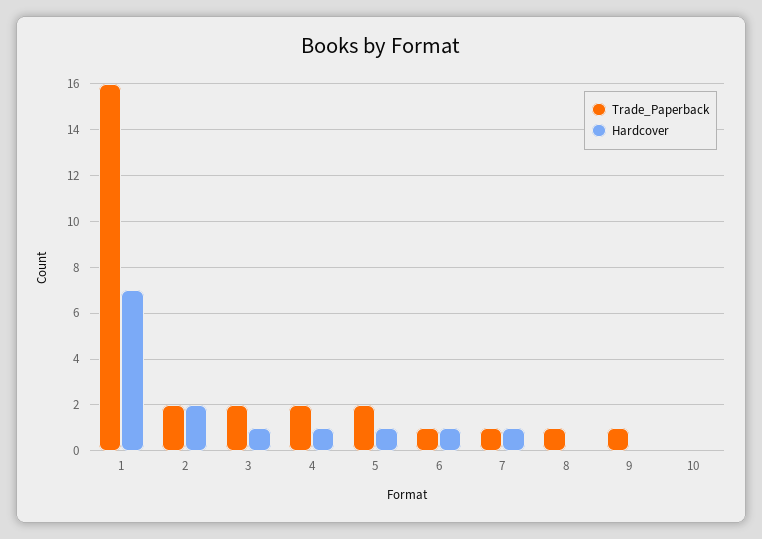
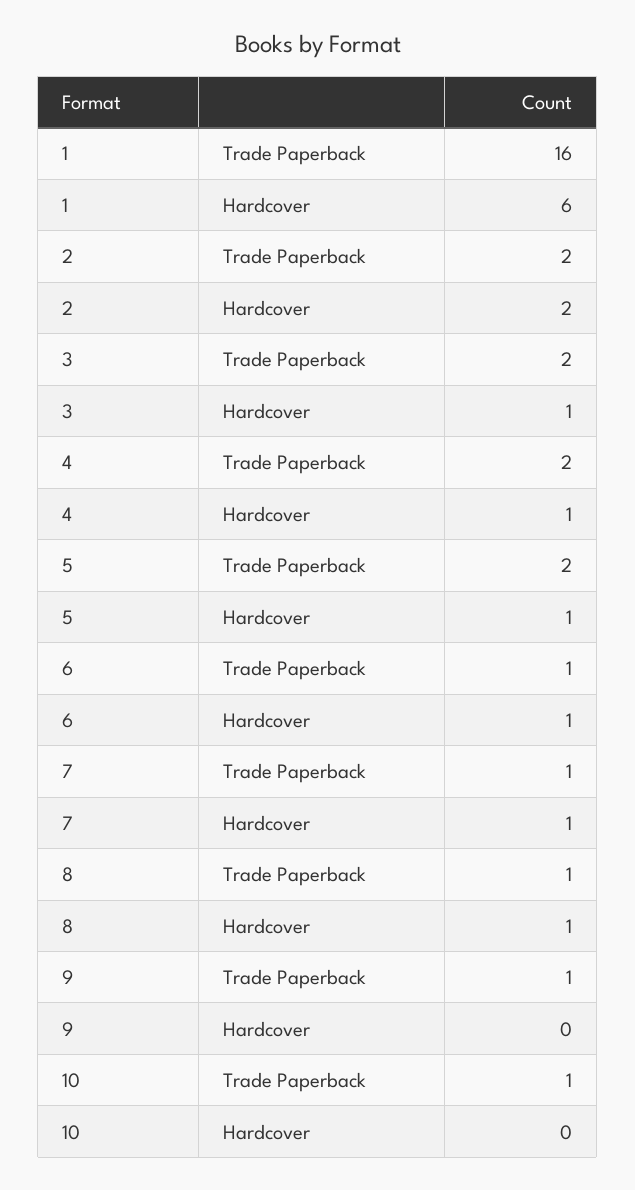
Hardcover, 1: 7 -> 6
Hardcover, 8: 0 -> 1
Trade_Paperback, 10: 0 -> 1

